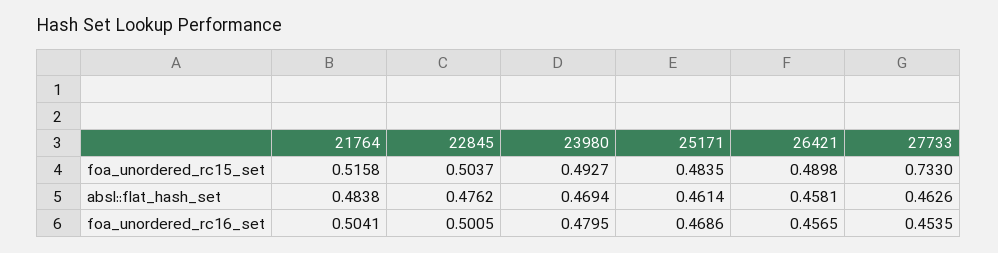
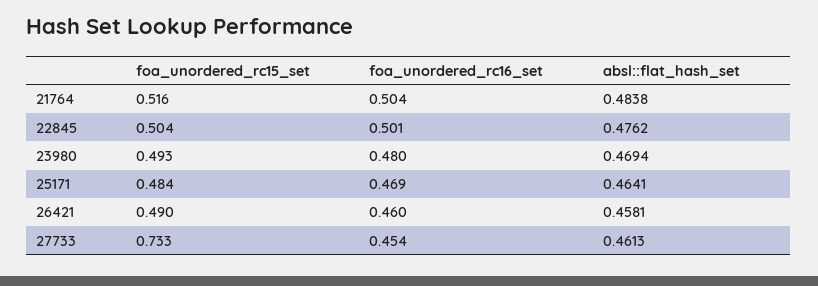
25171, absl::flat_hash_set: 0.4614 -> 0.4641
27733, absl::flat_hash_set: 0.4626 -> 0.4613
26421, foa_unordered_rc16_set: 0.4565 -> 0.46

